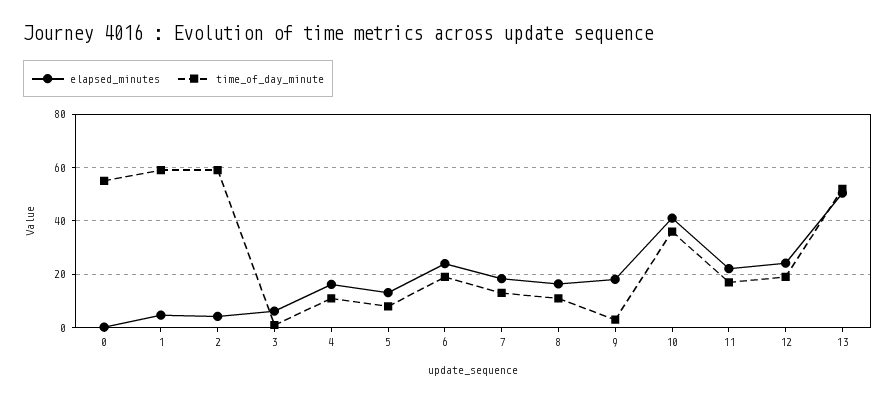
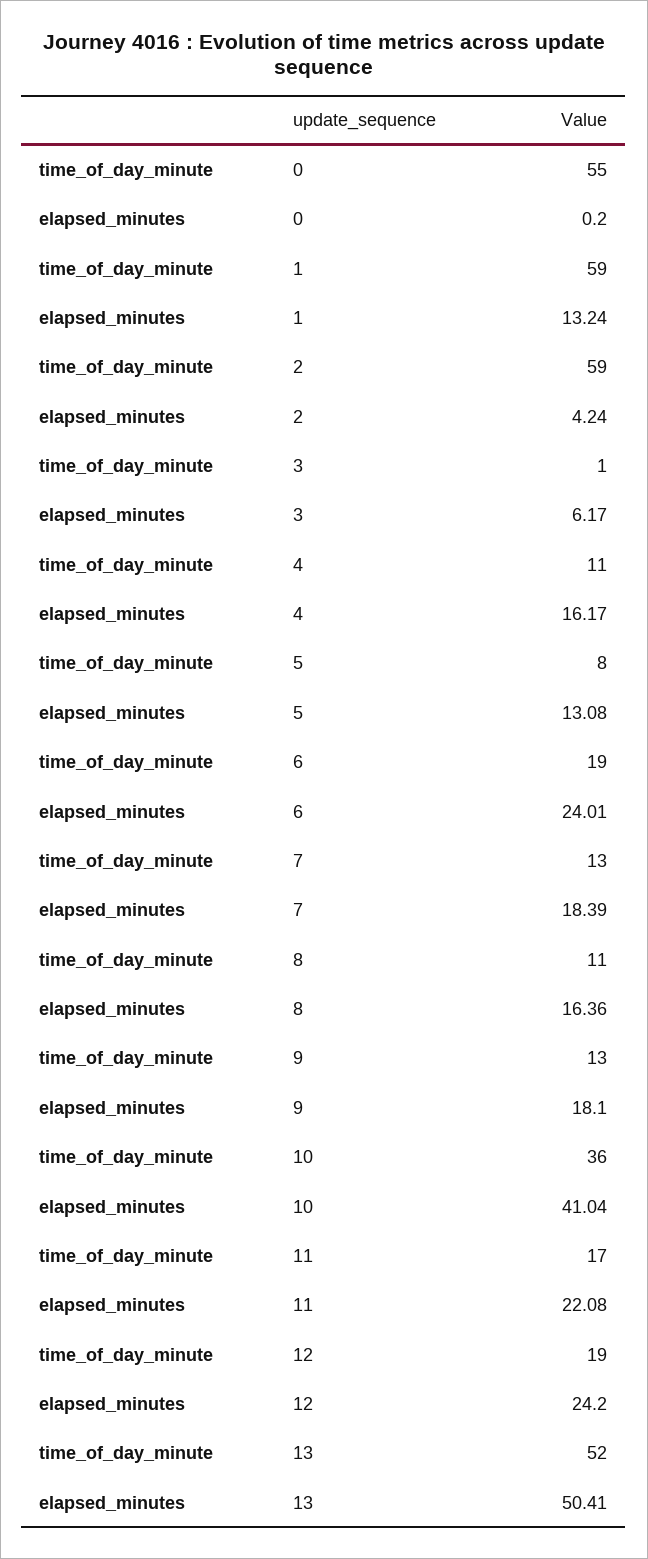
elapsed_minutes, 1: 5 -> 13.24
time_of_day_minute, 9: 2.5 -> 13

